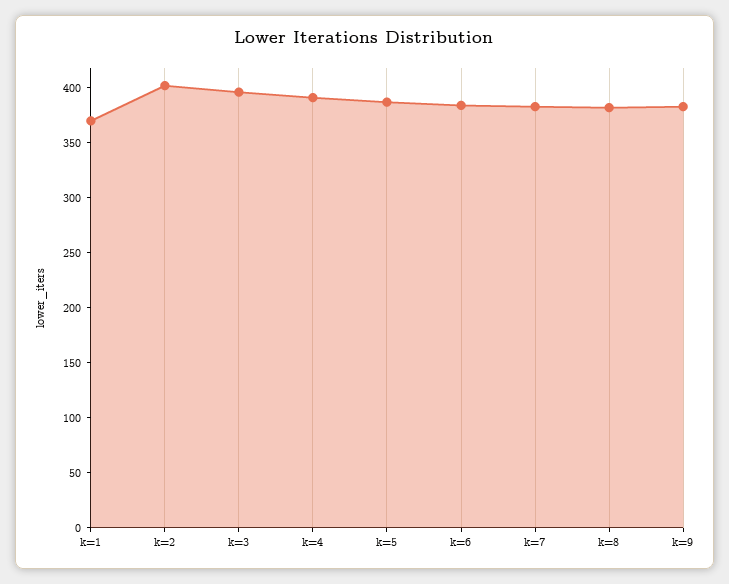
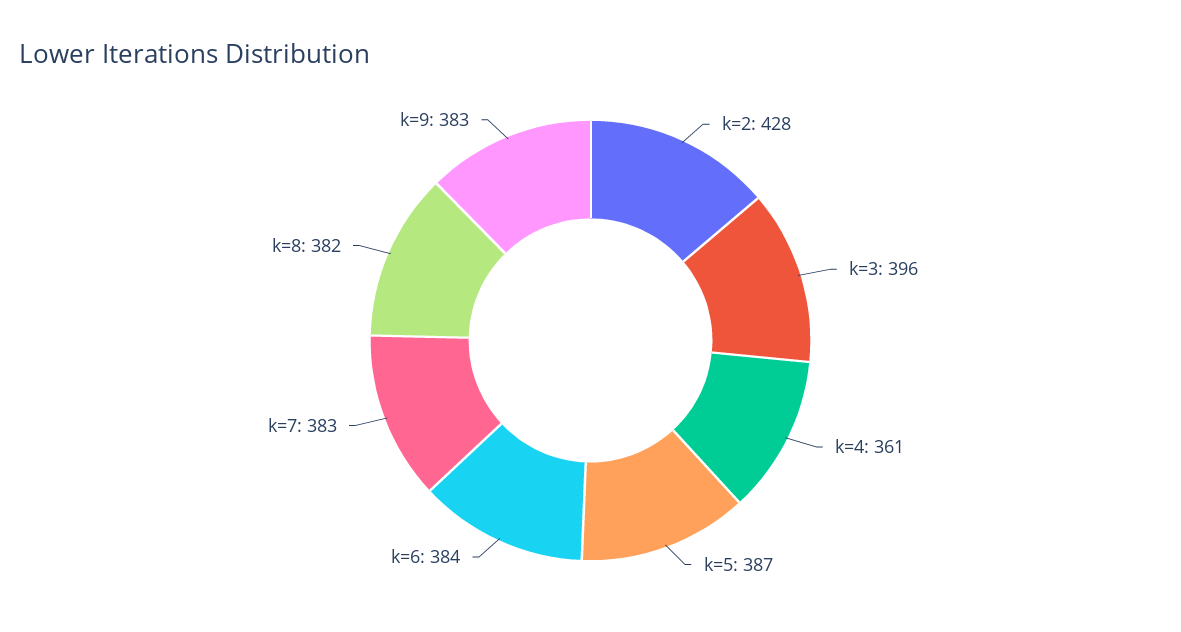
k=1: 370 -> none
k=2: 400 -> 428
k=4: 390 -> 361

